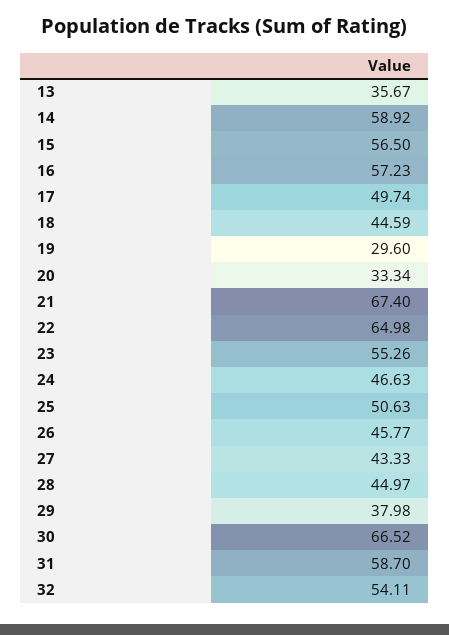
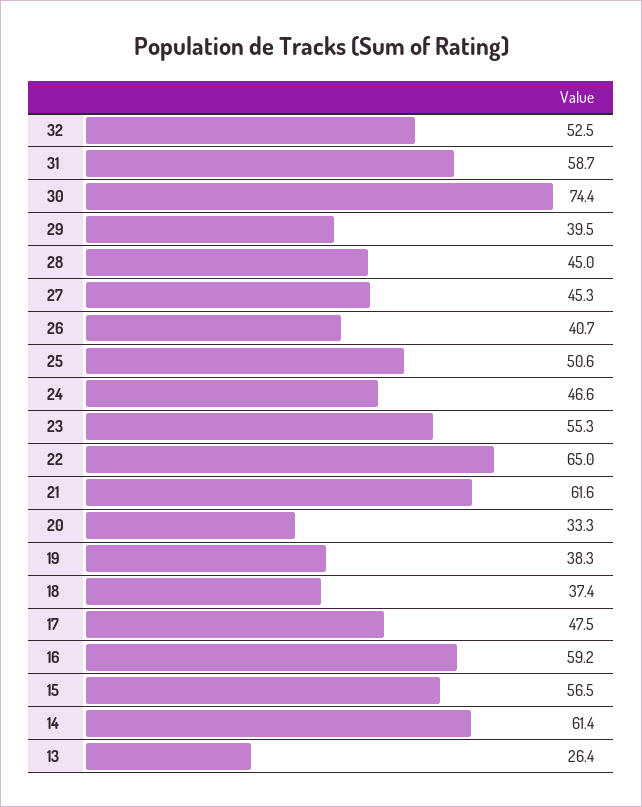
13: 35.67 -> 26.4
14: 58.92 -> 61.4
16: 57.23 -> 59.2
17: 49.74 -> 47.5
18: 44.59 -> 37.4
19: 29.6 -> 38.3
21: 67.4 -> 61.6
26: 45.77 -> 40.7
27: 43.33 -> 45.3
29: 37.98 -> 39.5
30: 66.52 -> 74.4
32: 54.11 -> 52.5

